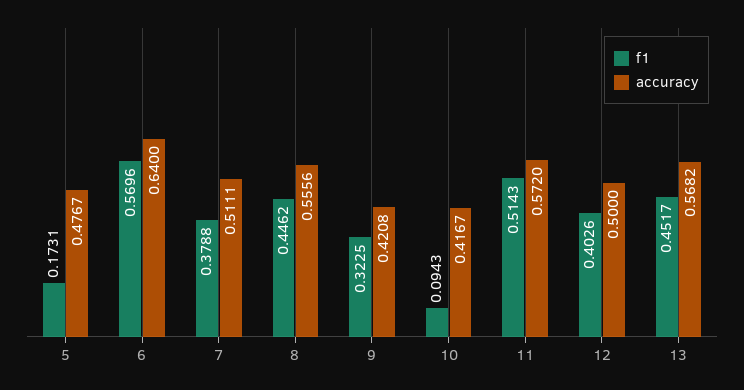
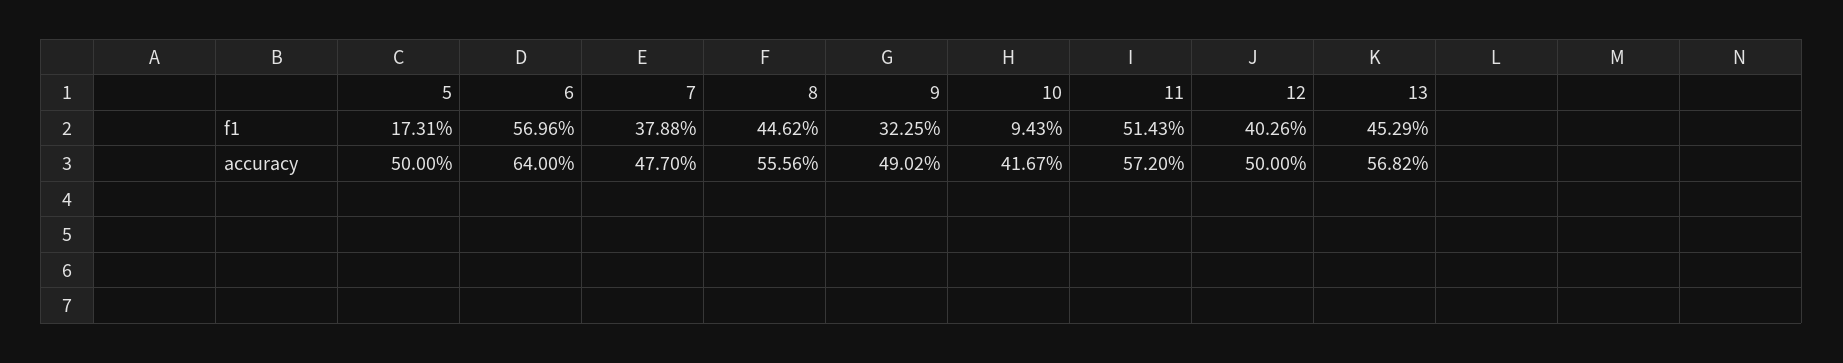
accuracy, 5: 0.4767 -> 0.5
accuracy, 7: 0.5111 -> 0.477
accuracy, 9: 0.4208 -> 0.4902
f1, 13: 0.4517 -> 0.4529

